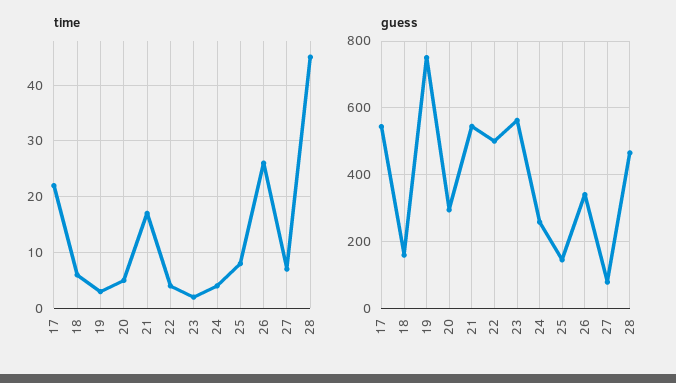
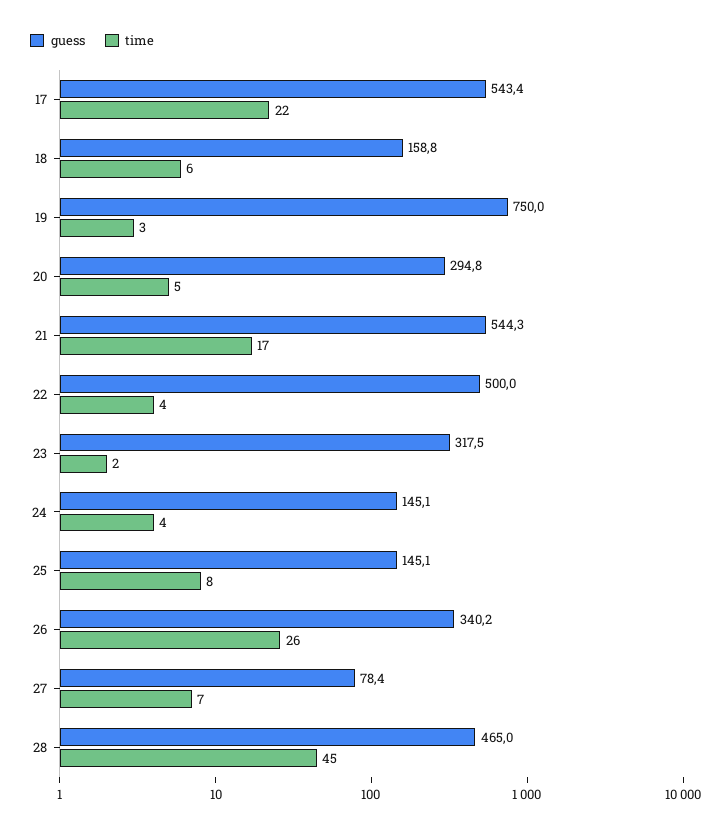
guess, 23: 560 -> 317.5
guess, 24: 260 -> 145.1

